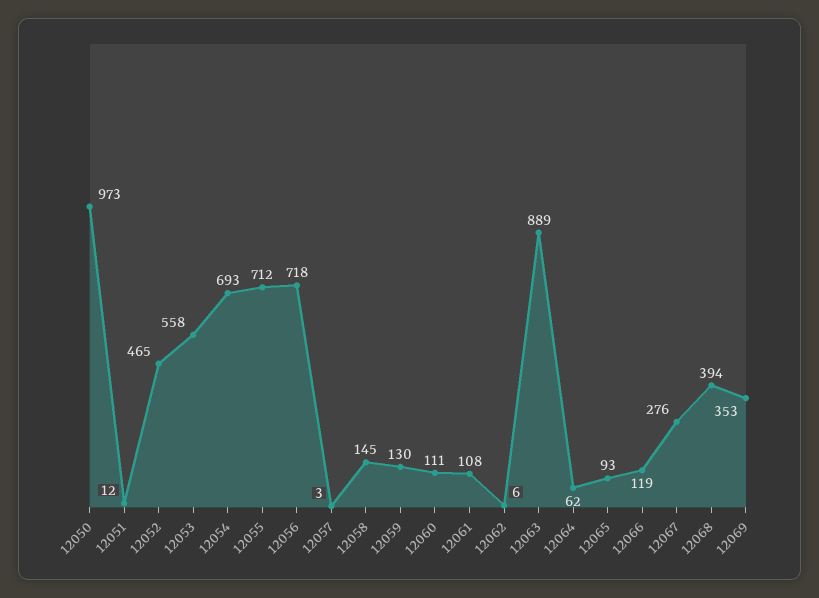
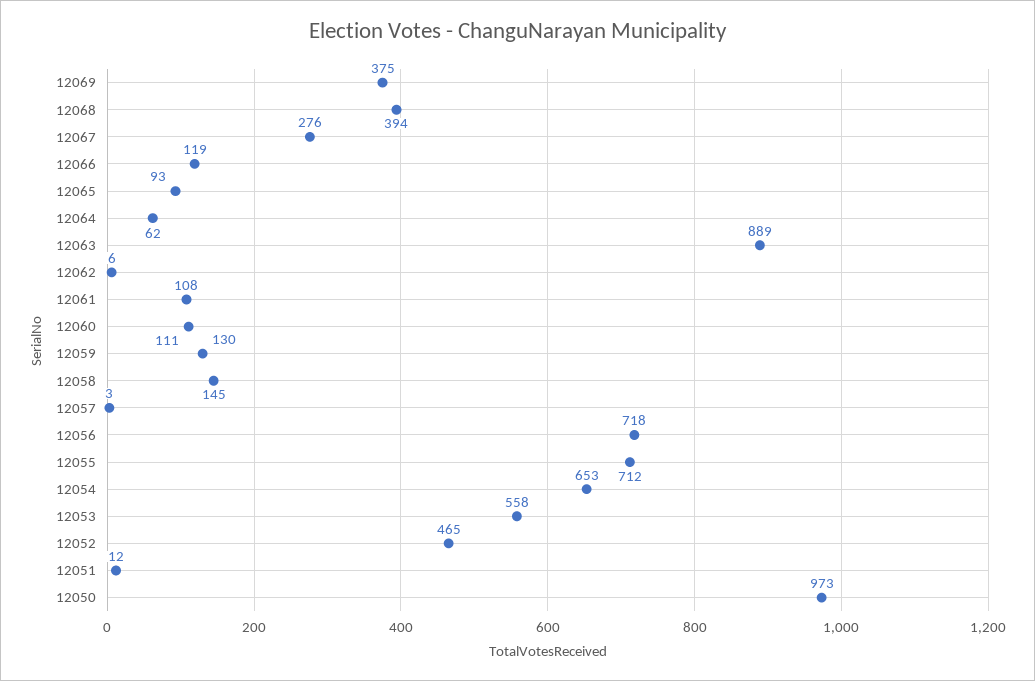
12054: 693 -> 653
12069: 353 -> 375

